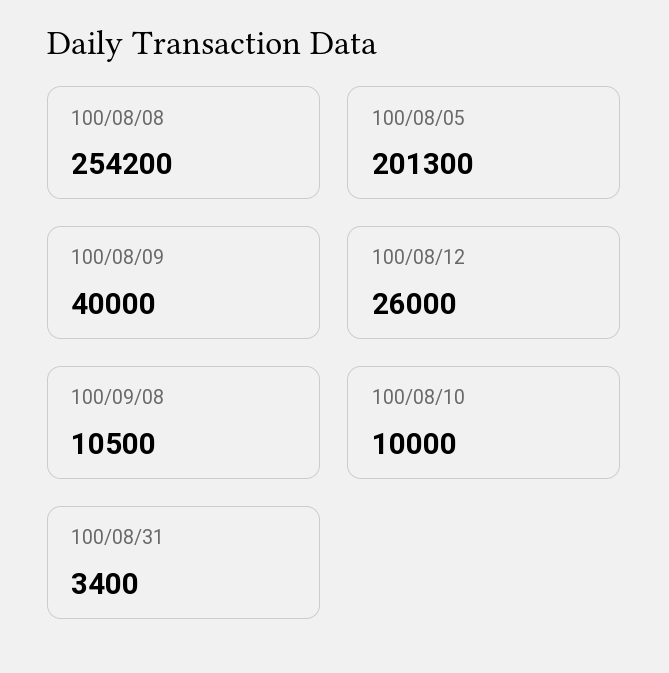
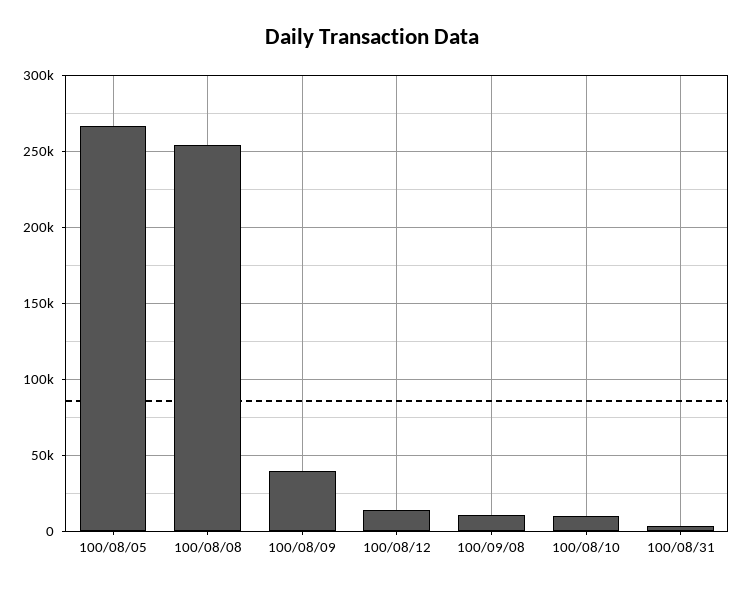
100/08/05: 201300 -> 265000
100/08/12: 26000 -> 15000

